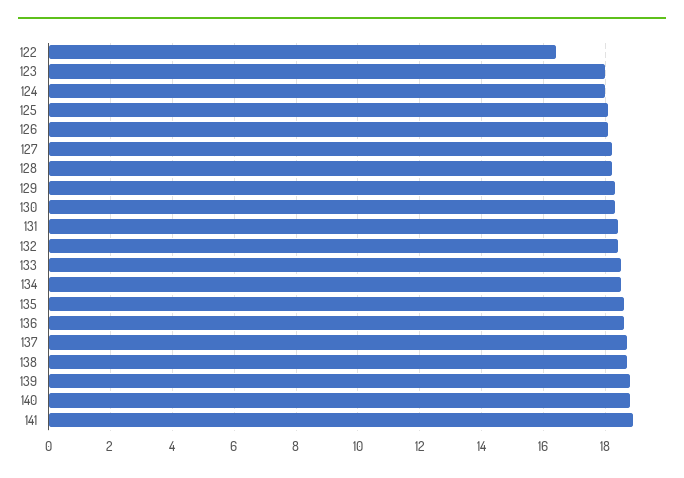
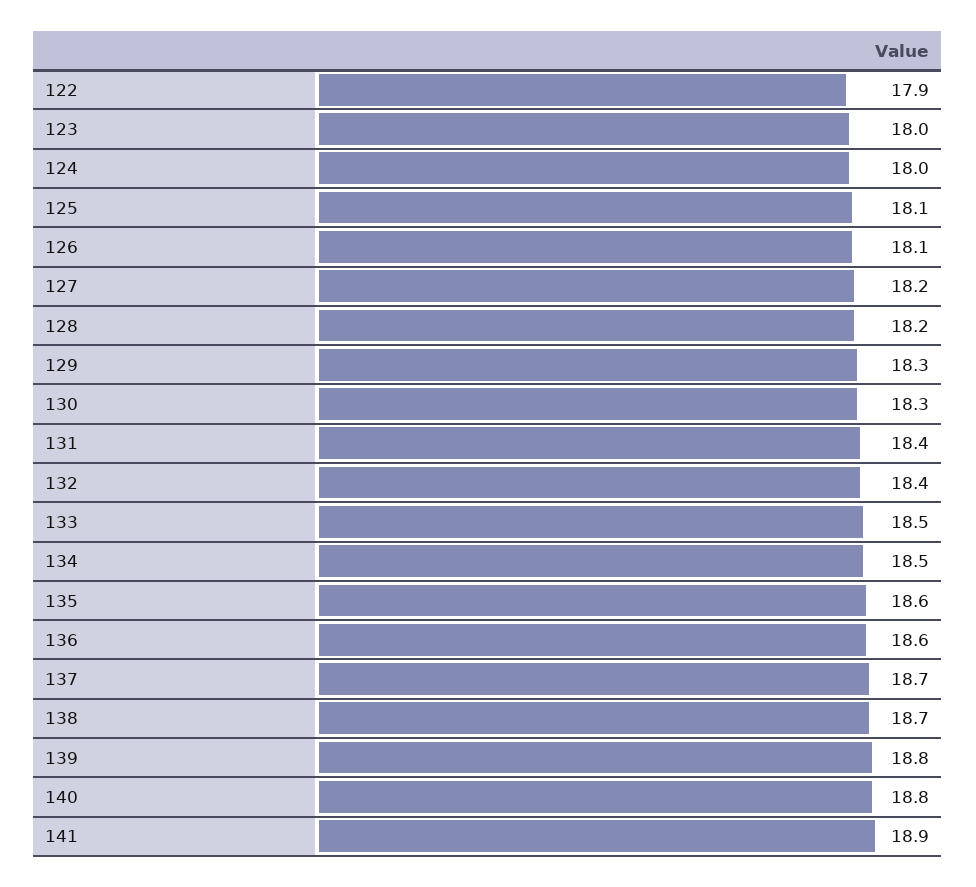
122: 16.5 -> 17.9

